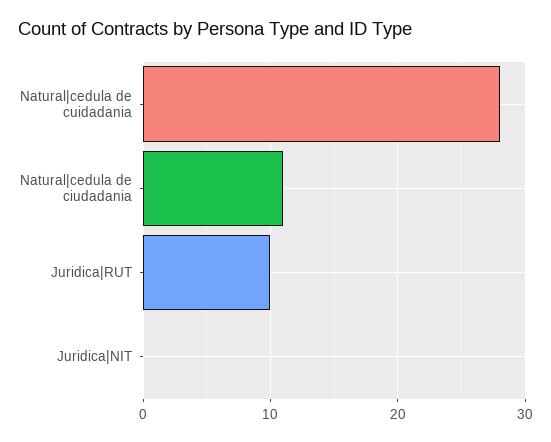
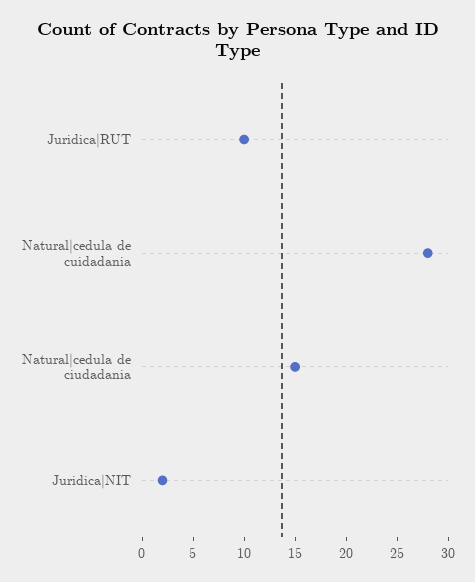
Natural|cedula de ciudadania: 11 -> 15
Juridica|NIT: 0 -> 2

